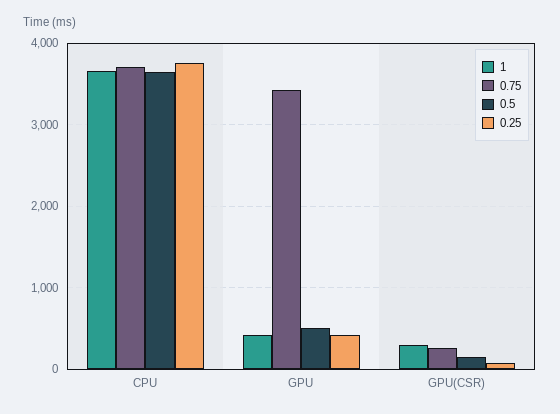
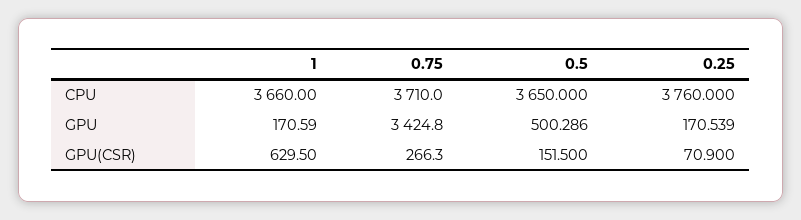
1, GPU: 400 -> 170.59
0.25, GPU: 400 -> 170.539
1, GPU(CSR): 300 -> 629.5

